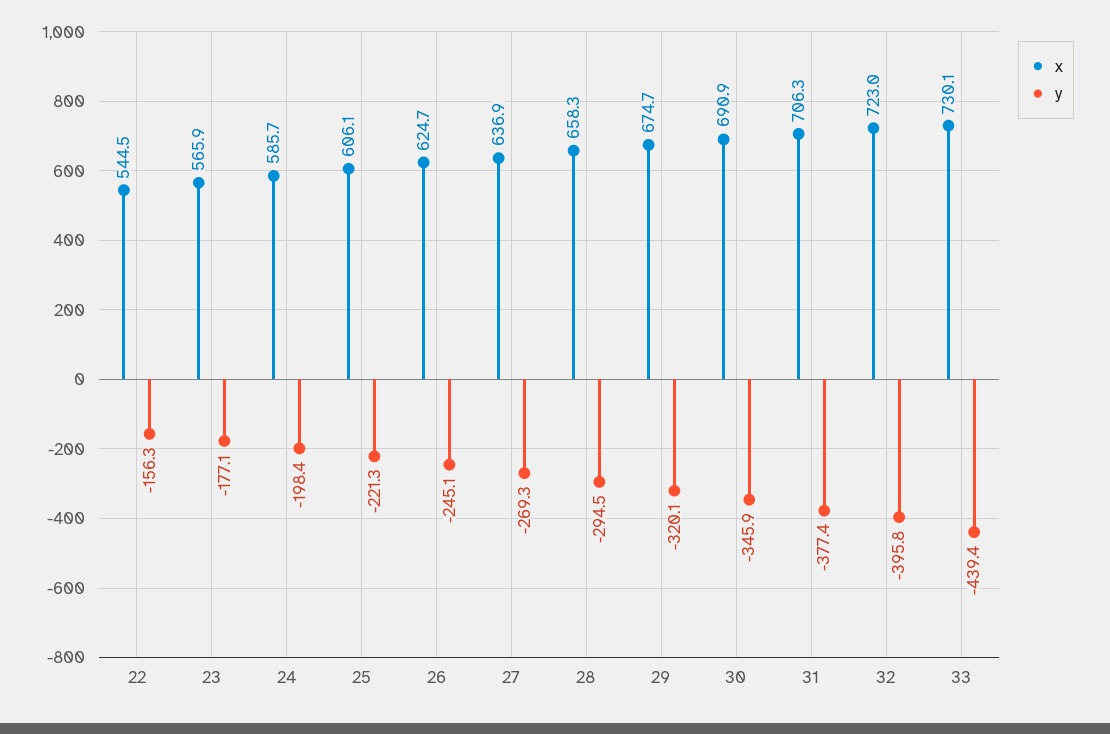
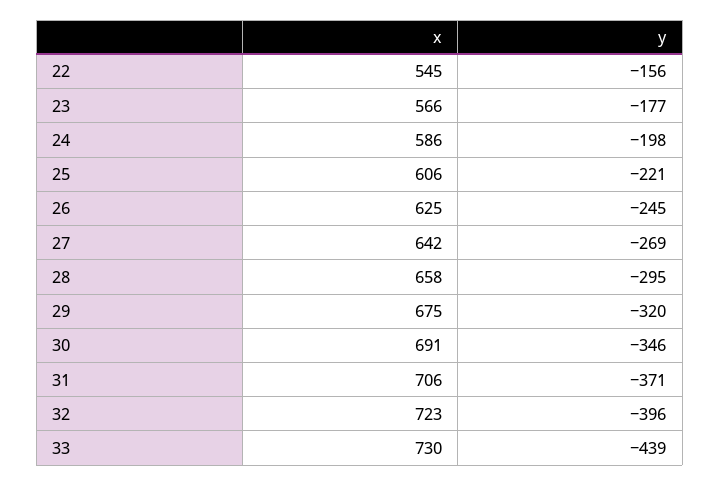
x, 27: 636.9 -> 642
y, 31: -377.4 -> -371

